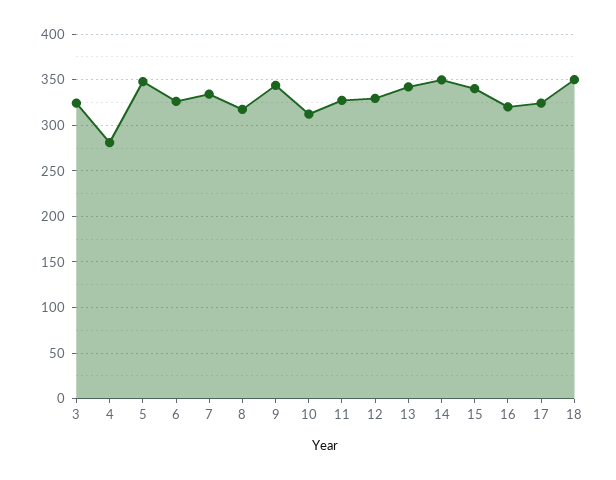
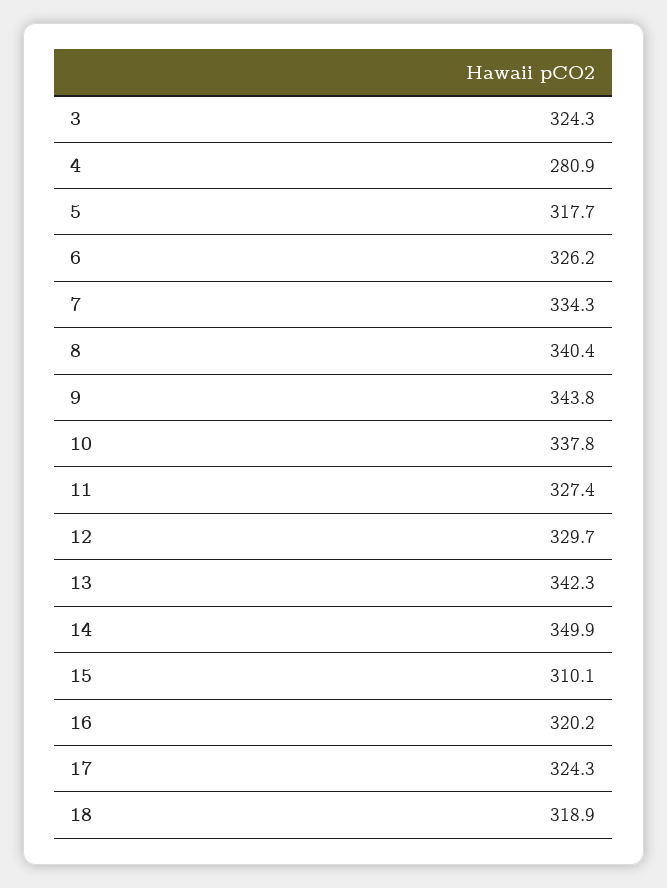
5: 350 -> 317.7
8: 320 -> 340.4
10: 310 -> 337.8
15: 340 -> 310.1
18: 350 -> 318.9

